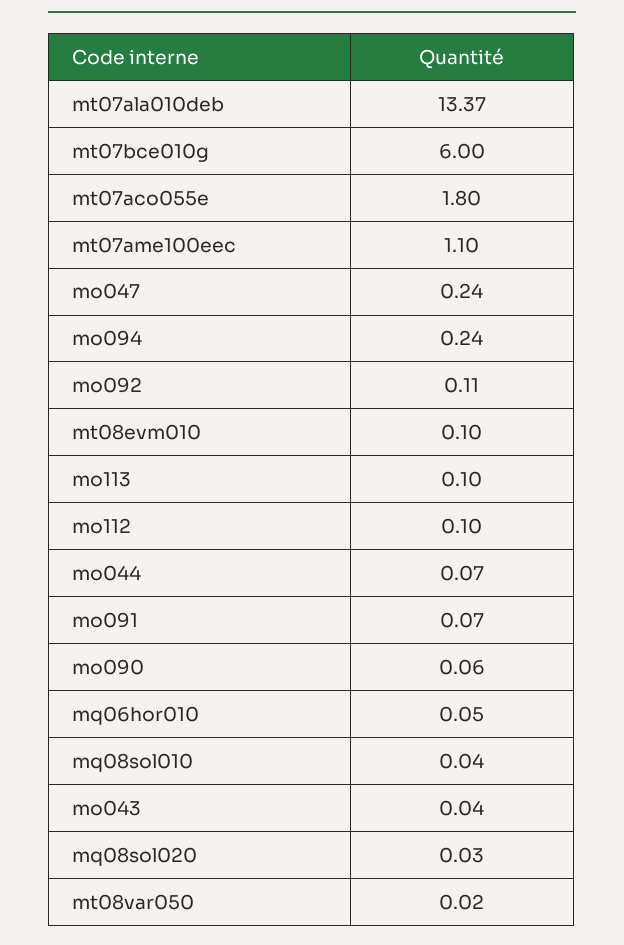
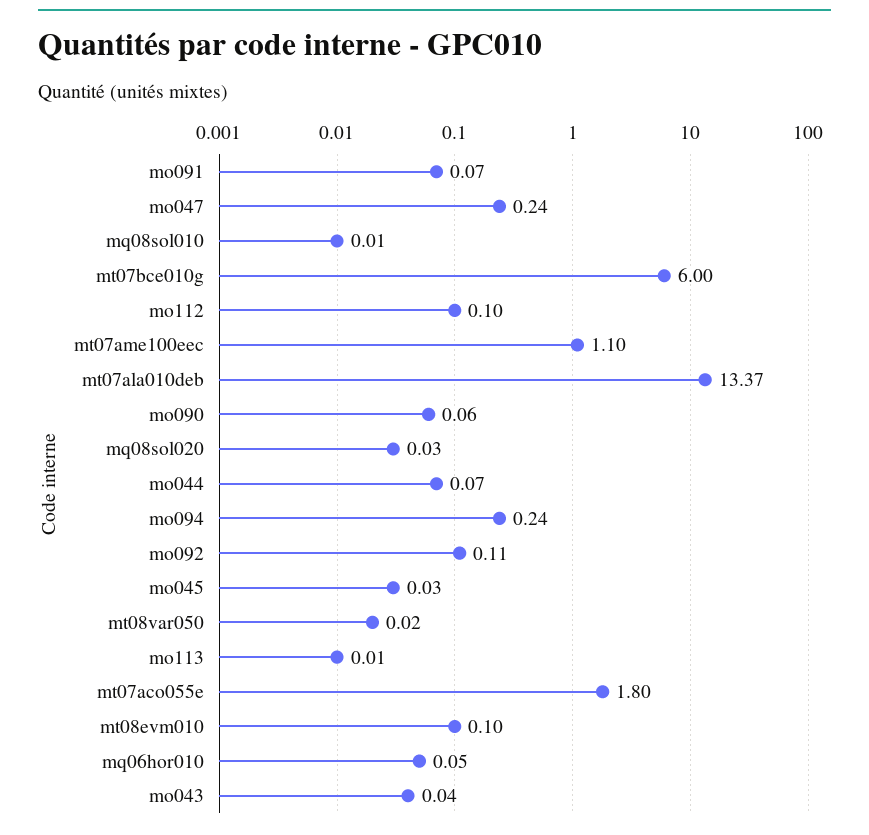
mo113: 0.1 -> 0.01
mq08sol010: 0.04 -> 0.01
mo045: none -> 0.03

